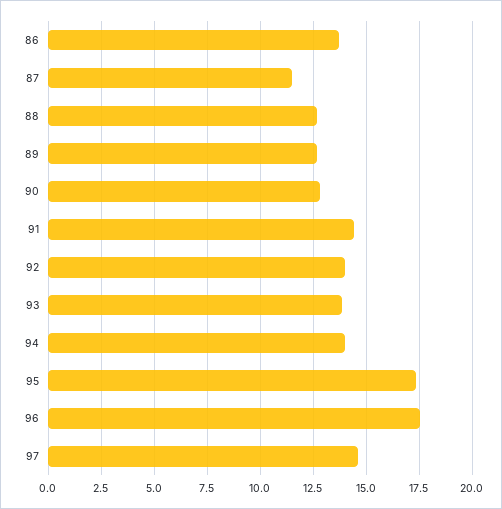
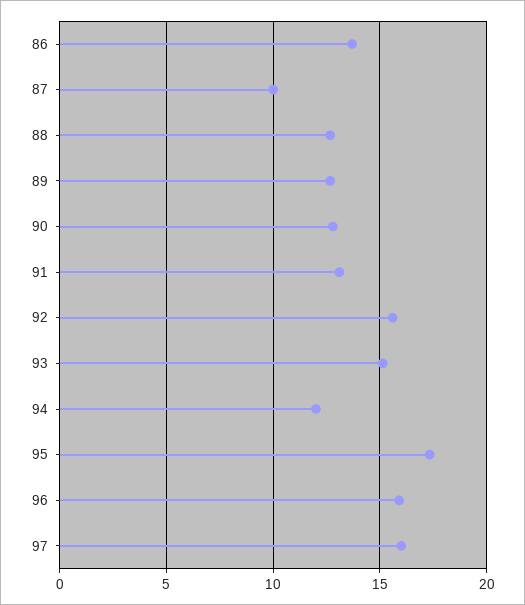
87: 11.5 -> 10
91: 14.5 -> 13
92: 14 -> 15.5
93: 14 -> 15
94: 14 -> 12
96: 17.5 -> 16
97: 14.5 -> 16

